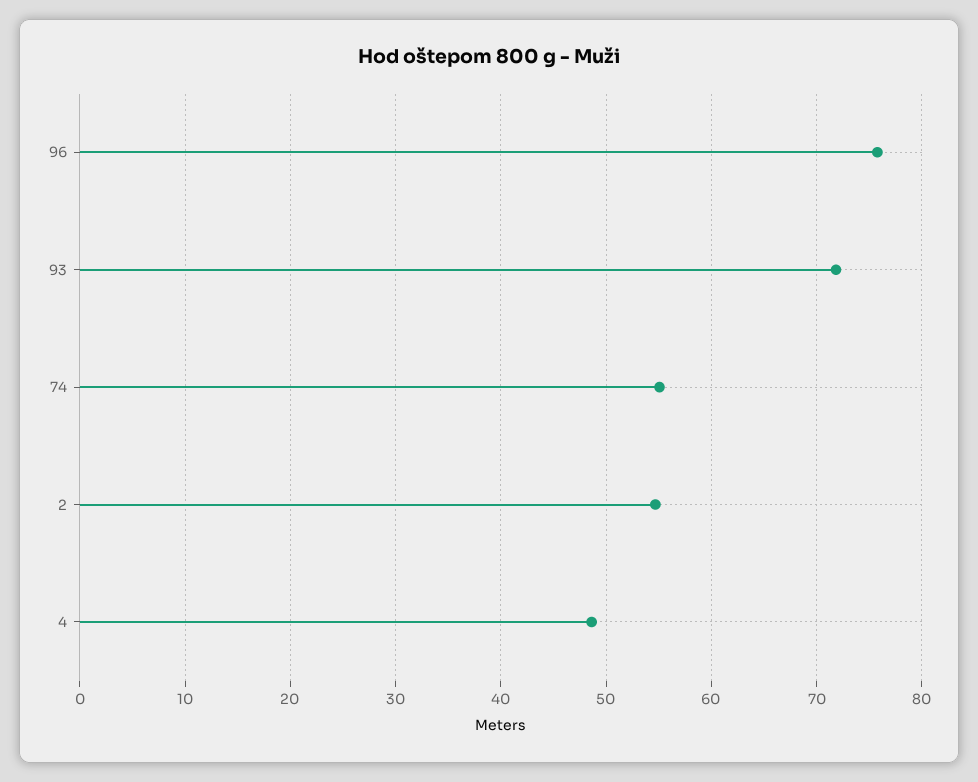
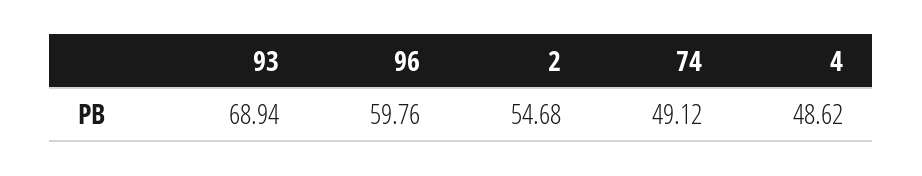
96: 76 -> 59.76
93: 72 -> 68.94
74: 55 -> 49.12

